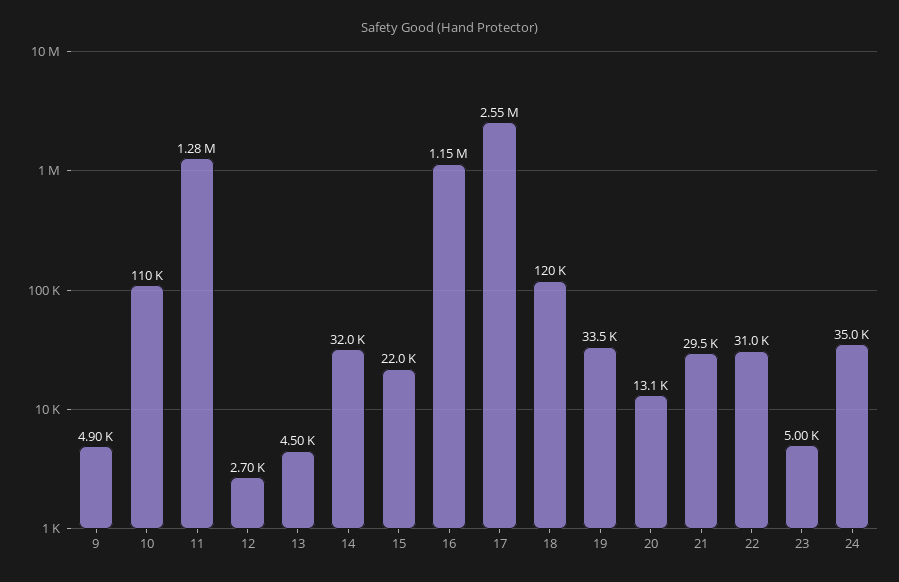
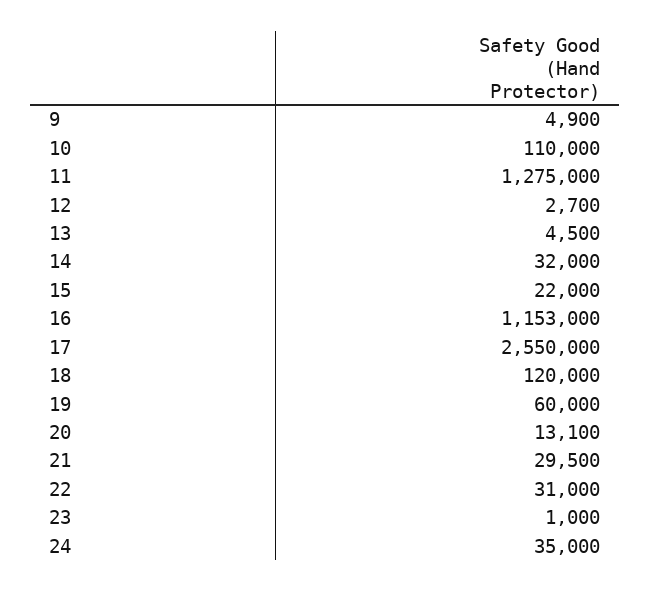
19: 33500 -> 60000
23: 5000 -> 1000

